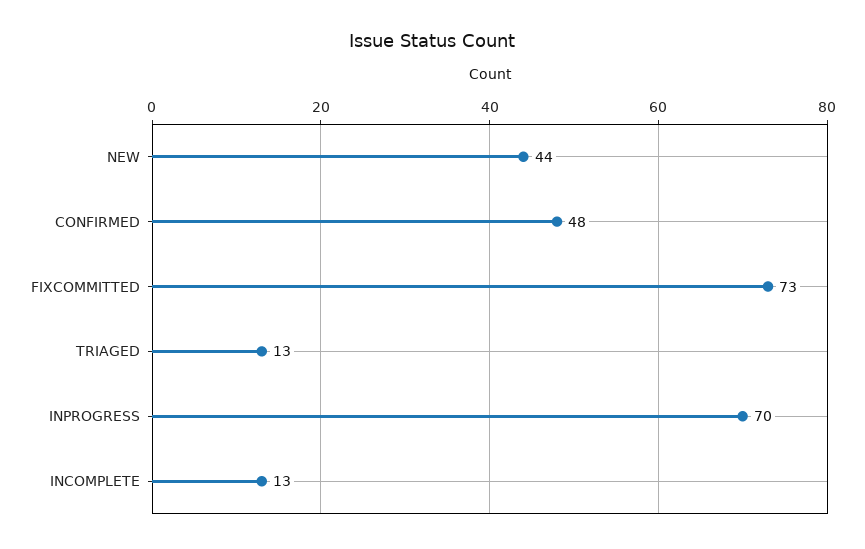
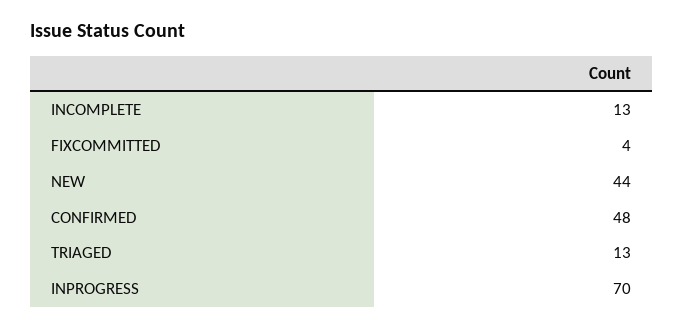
FIXCOMMITTED: 73 -> 4

